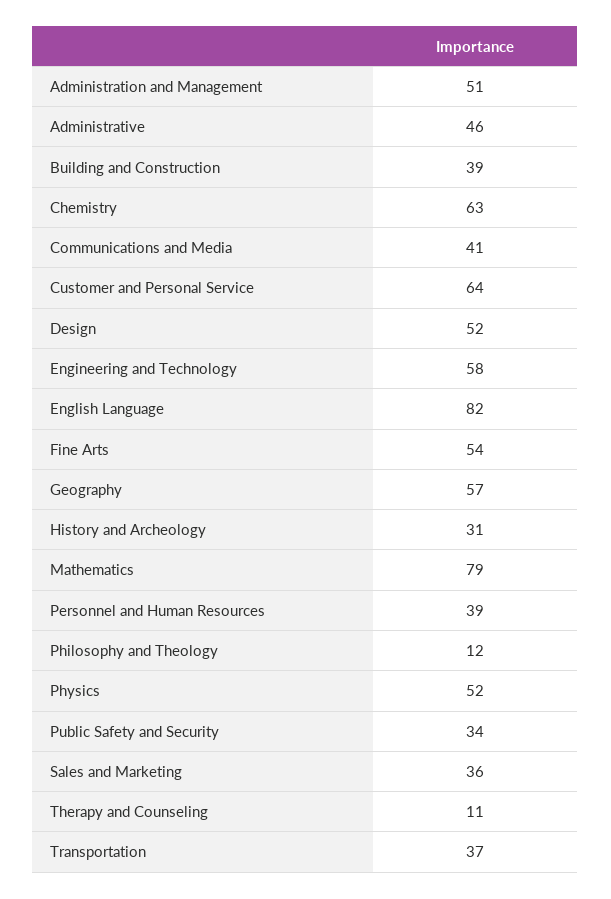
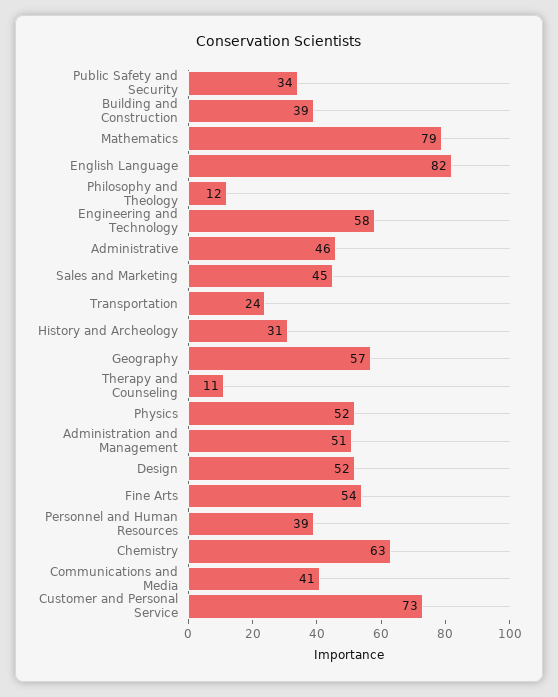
Customer and Personal Service: 64 -> 73
Sales and Marketing: 36 -> 45
Transportation: 37 -> 24

